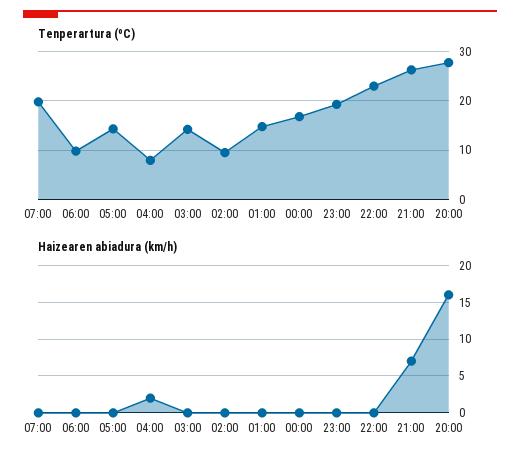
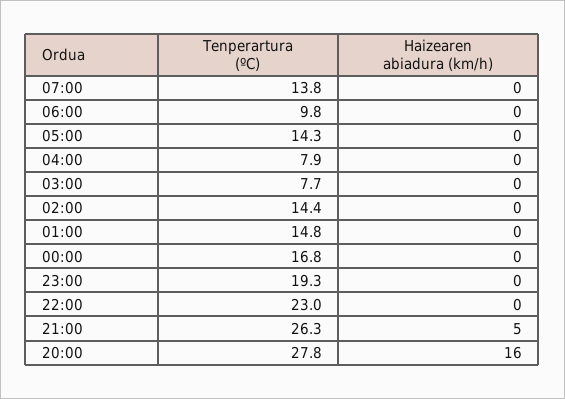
Tenperartura (ºC), 07:00: 20 -> 13.8
Tenperartura (ºC), 03:00: 14 -> 7.7
Tenperartura (ºC), 02:00: 10 -> 14.4
Haizearen abiadura (km/h), 04:00: 2 -> 0
Haizearen abiadura (km/h), 21:00: 7 -> 5

